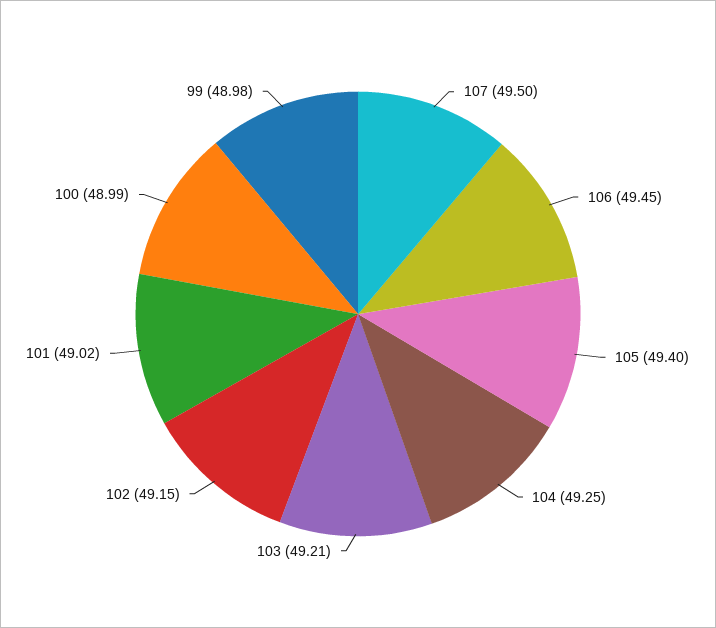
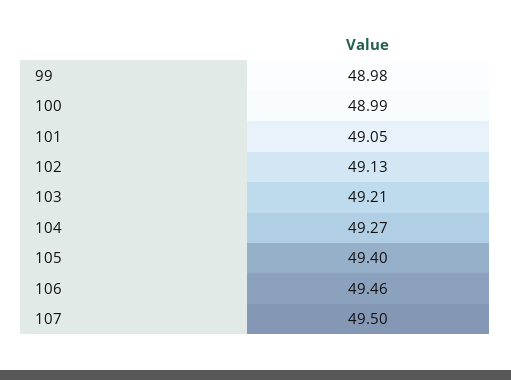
106: 49.45 -> 49.46
104: 49.25 -> 49.27
102: 49.15 -> 49.13
101: 49.02 -> 49.05

